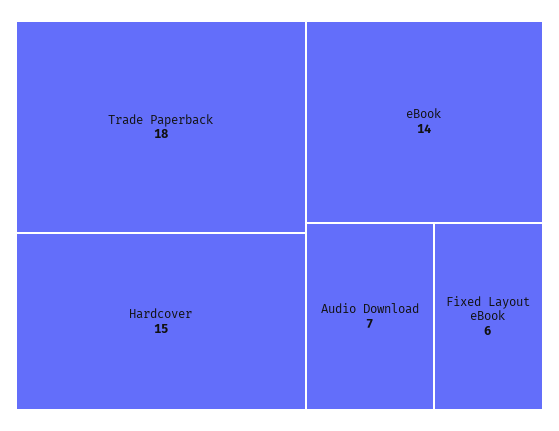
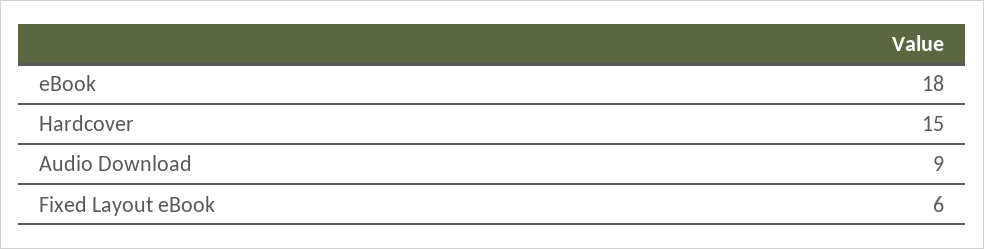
Trade Paperback: 18 -> none
eBook: 14 -> 18
Audio Download: 7 -> 9

